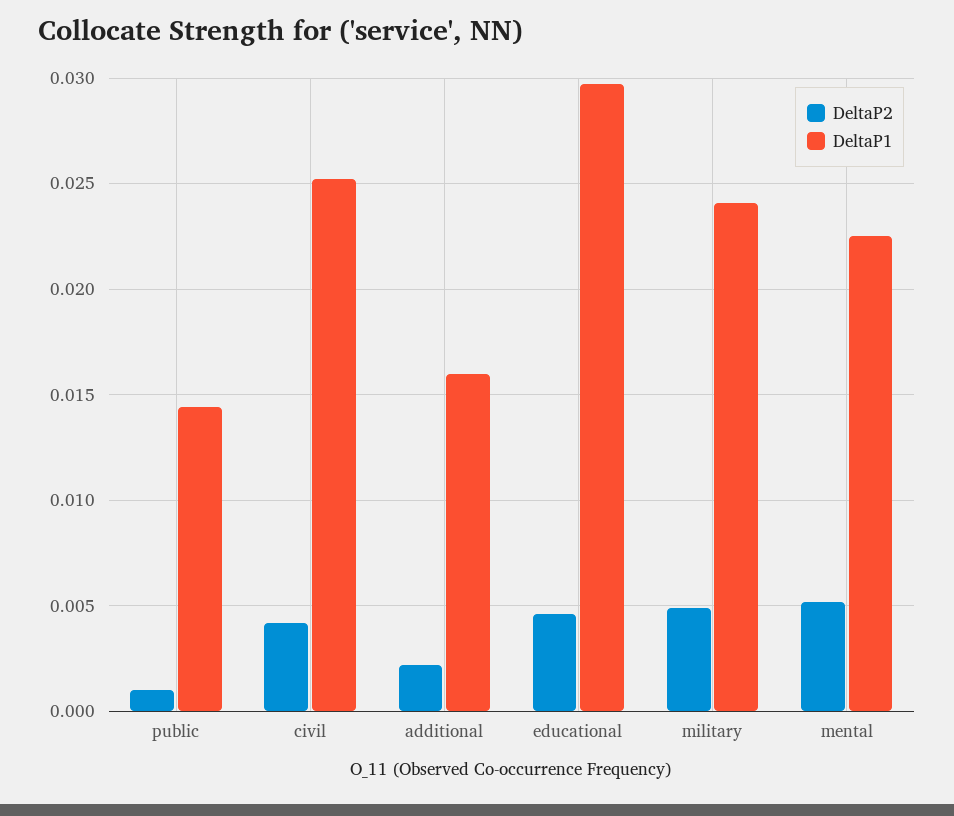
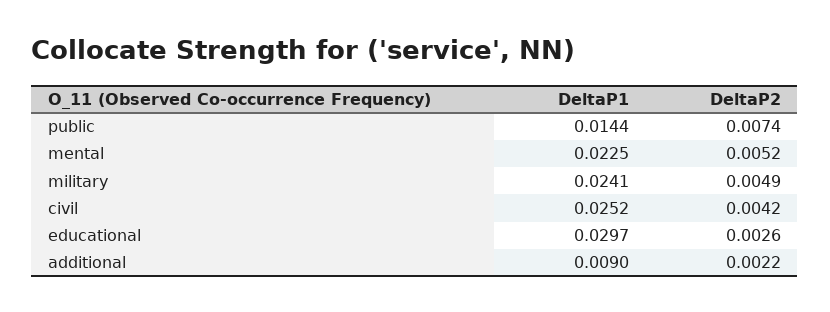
DeltaP2, public: 0.001 -> 0.0074
DeltaP1, additional: 0.016 -> 0.009
DeltaP2, educational: 0.0045 -> 0.0026

